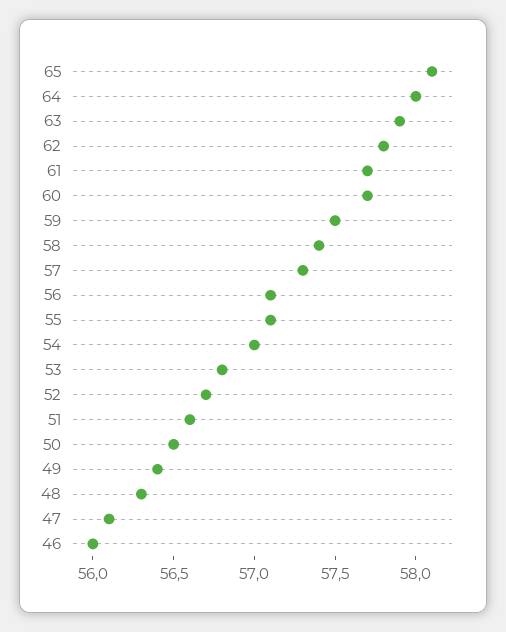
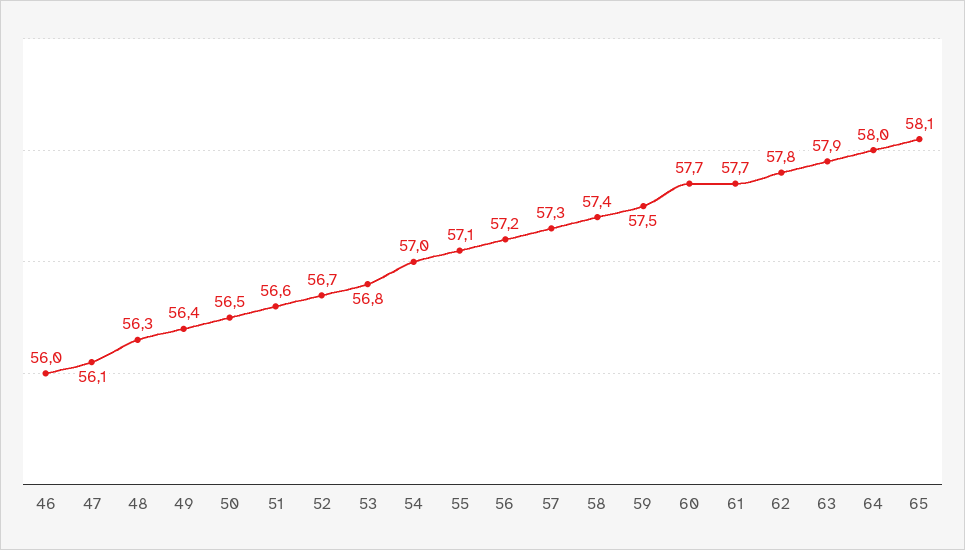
56: 57.1 -> 57.2

